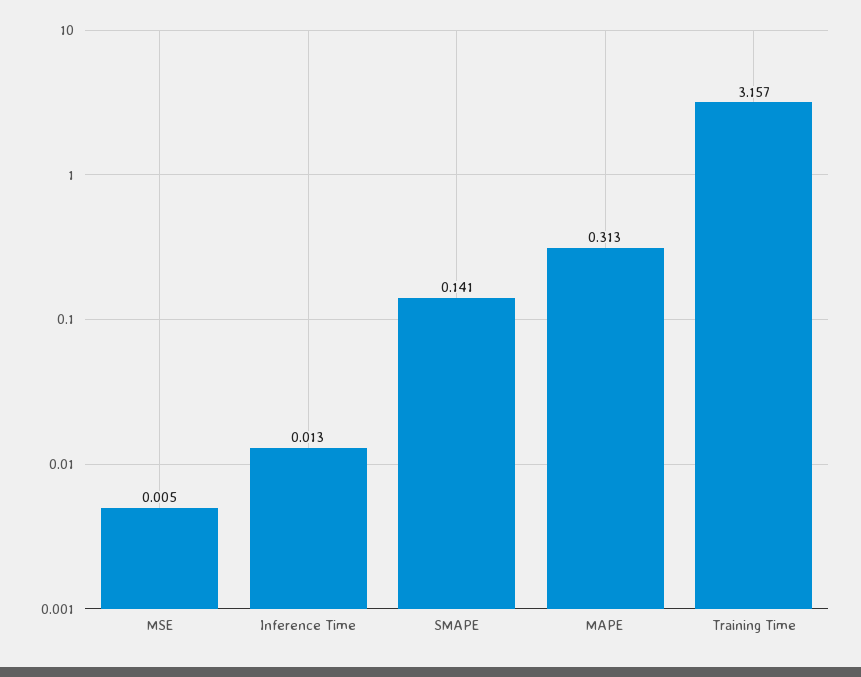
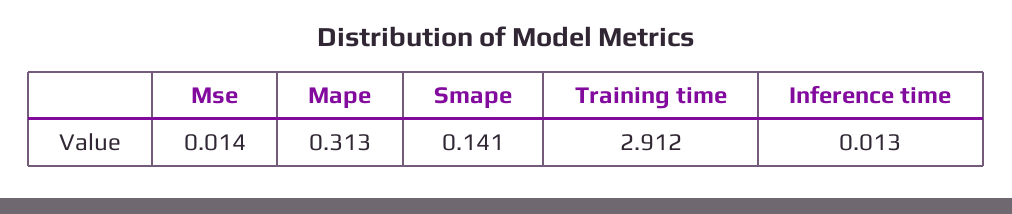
MSE: 0.005 -> 0.014
Training Time: 3.157 -> 2.912

